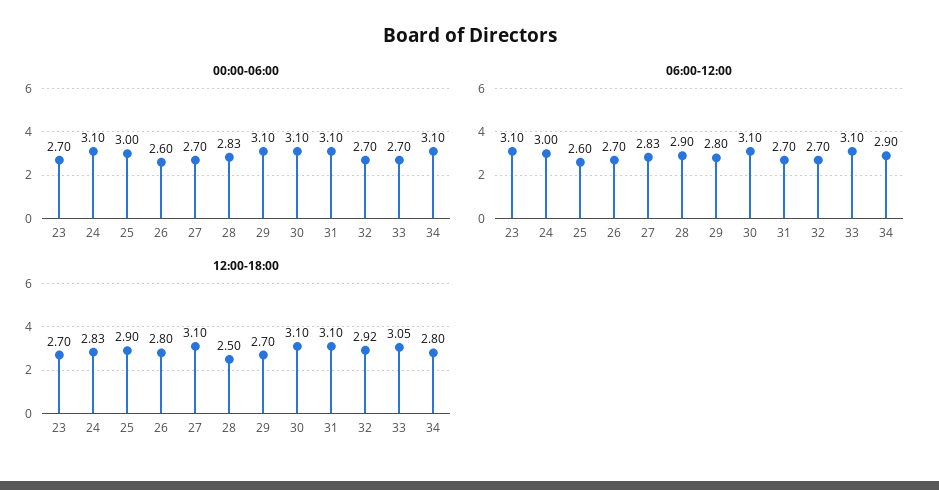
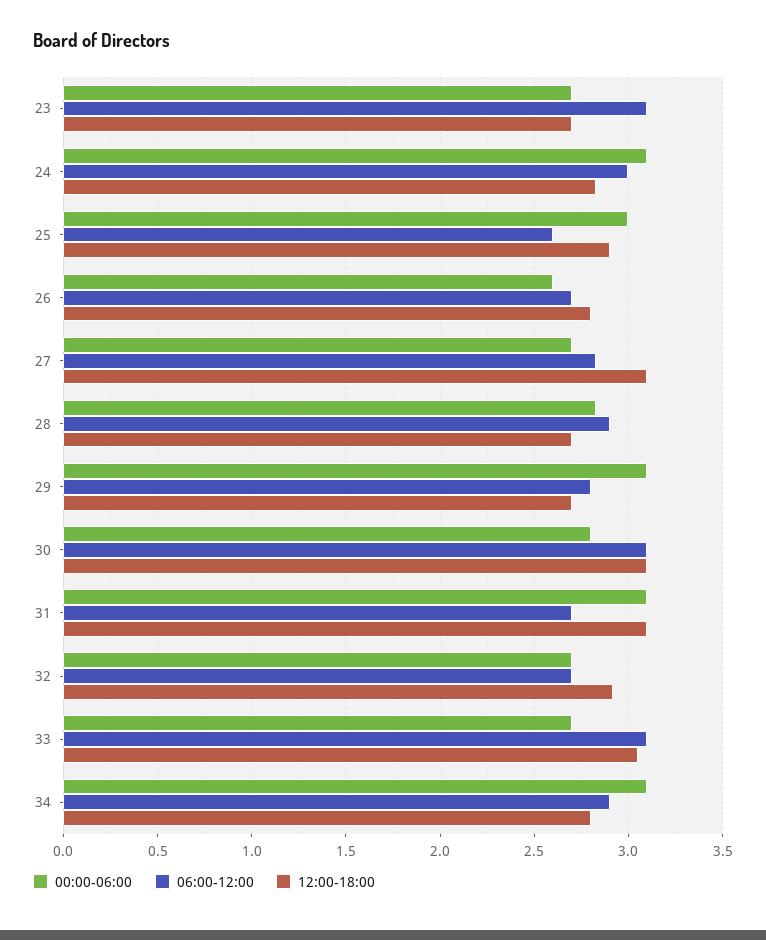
00:00-06:00, 30: 3.1 -> 2.8
12:00-18:00, 28: 2.5 -> 2.7

